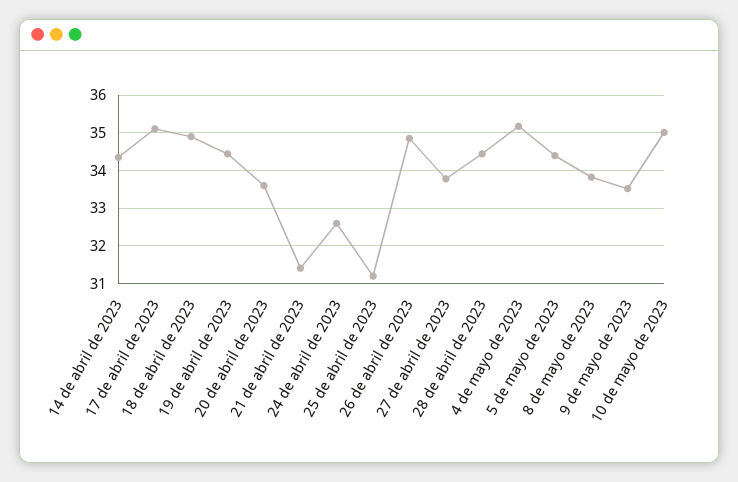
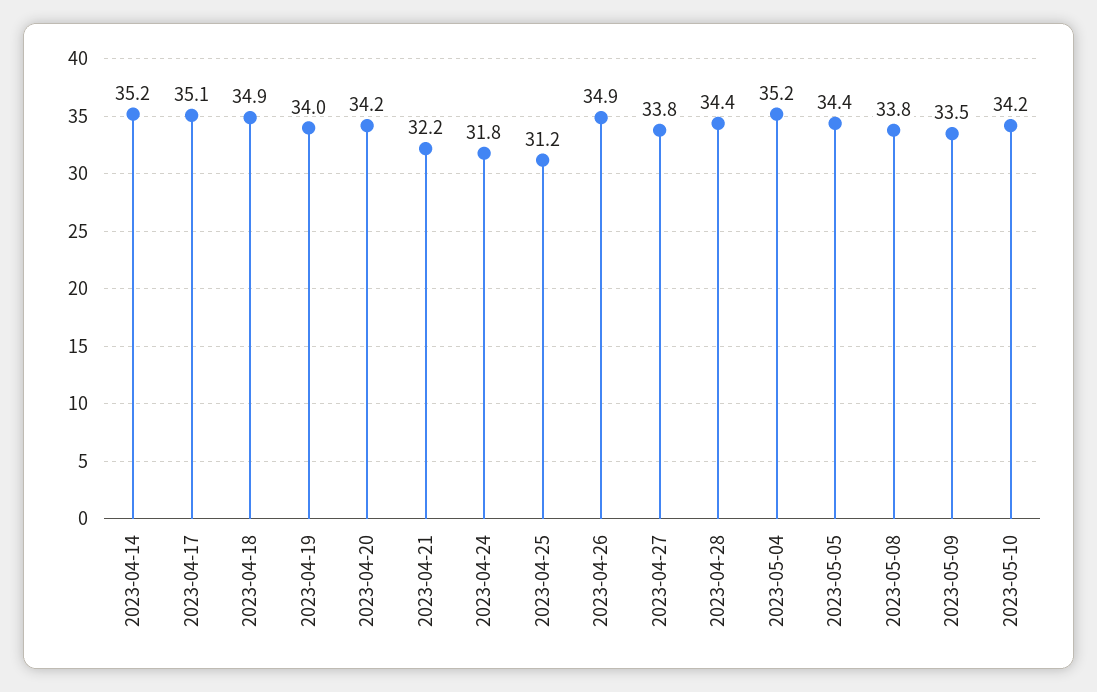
14 de abril de 2023: 34.4 -> 35.2
19 de abril de 2023: 34.4 -> 34
20 de abril de 2023: 33.6 -> 34.2
21 de abril de 2023: 31.4 -> 32.2
24 de abril de 2023: 32.6 -> 31.8
10 de mayo de 2023: 35 -> 34.2

